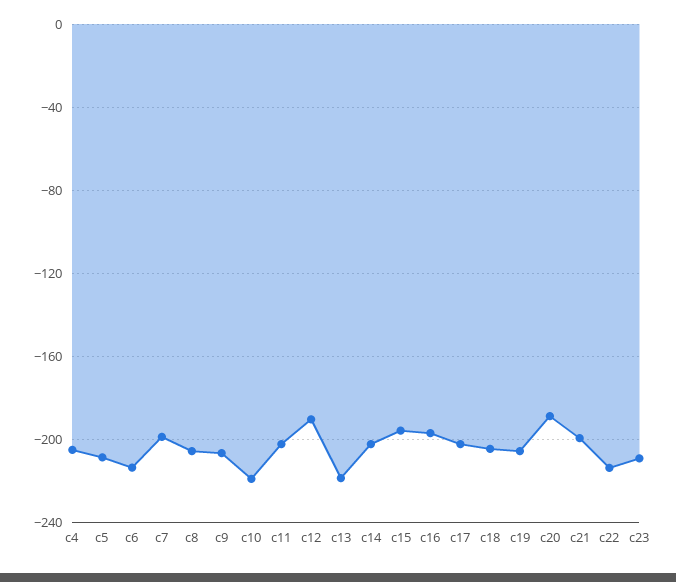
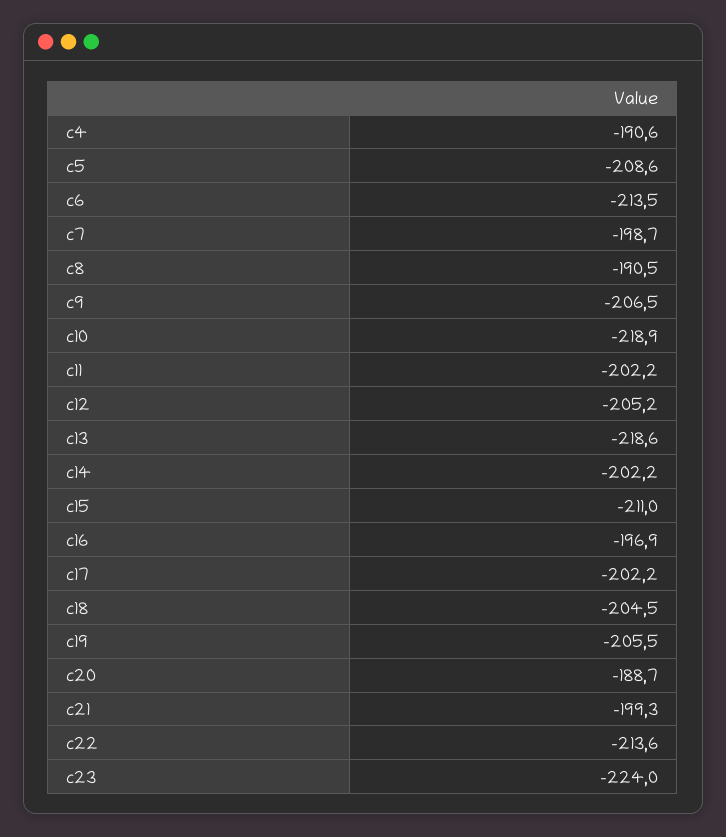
c4: -205 -> -190.6
c8: -205 -> -190.5
c12: -190 -> -205.2
c15: -195 -> -211
c23: -210 -> -224

